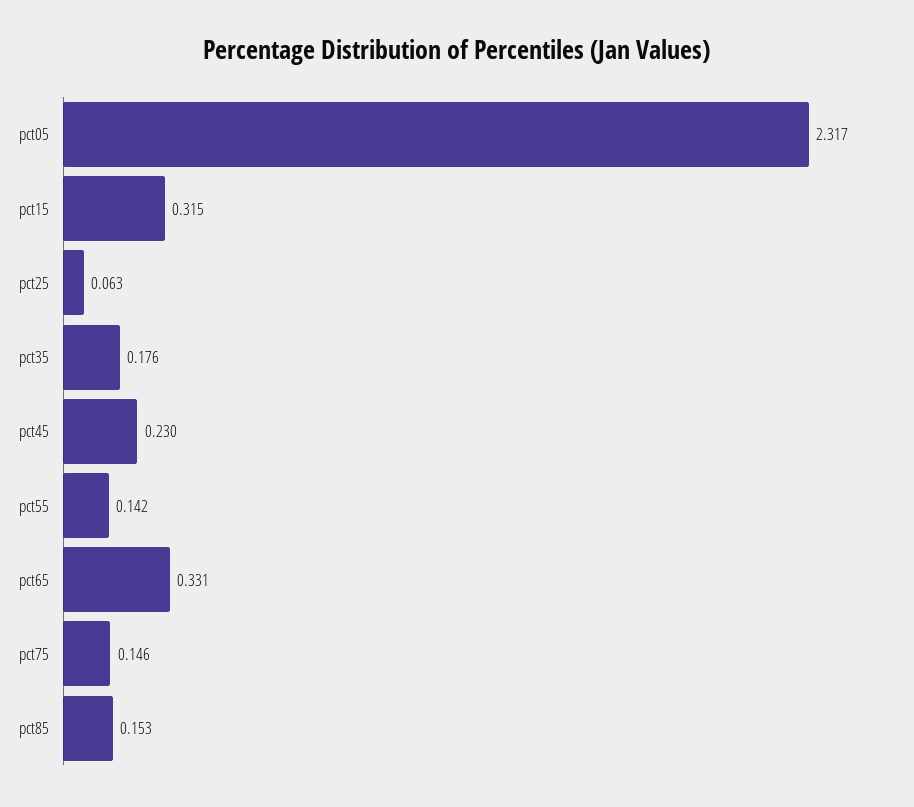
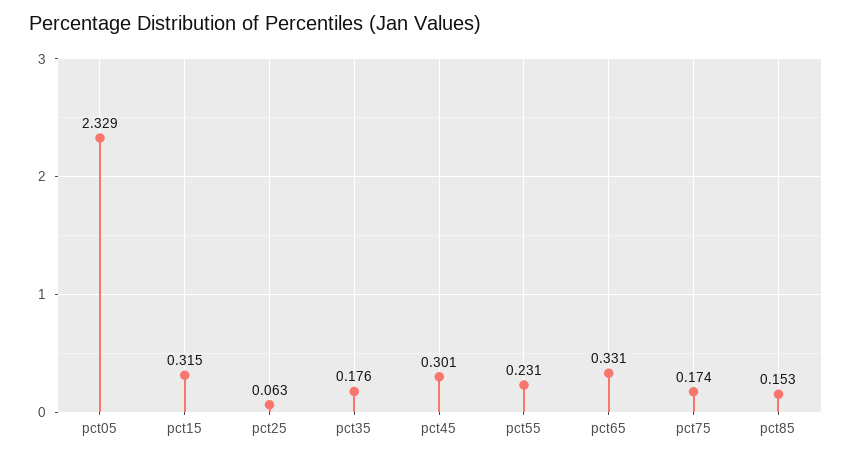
pct05: 2.317 -> 2.329
pct45: 0.23 -> 0.301
pct55: 0.142 -> 0.231
pct75: 0.146 -> 0.174

